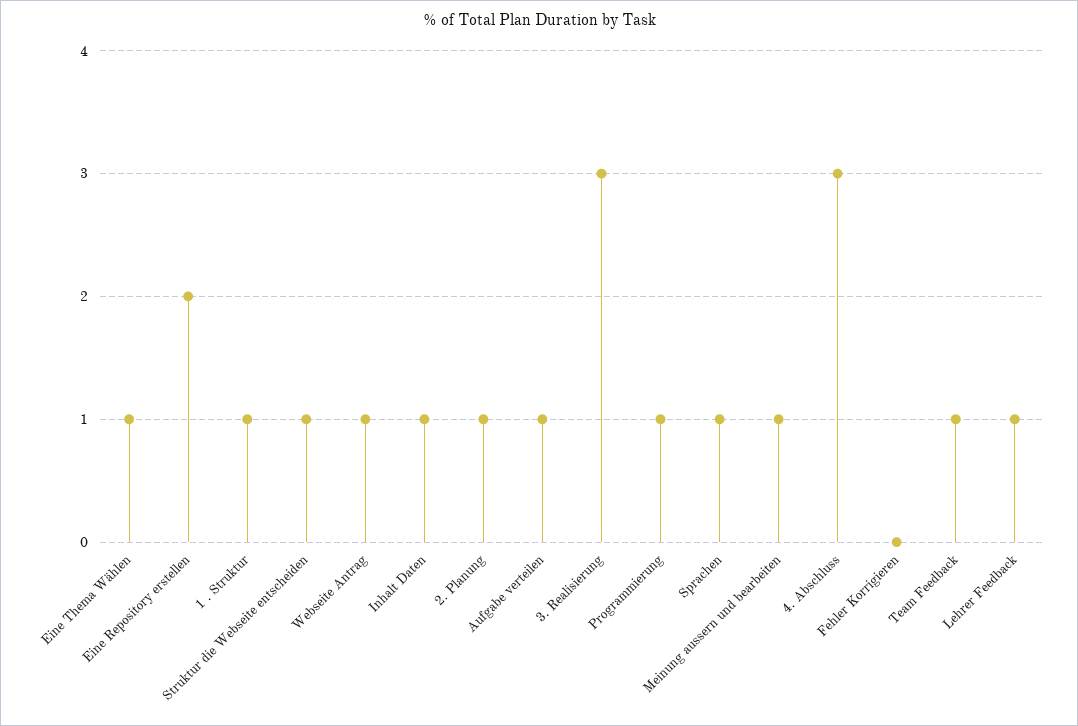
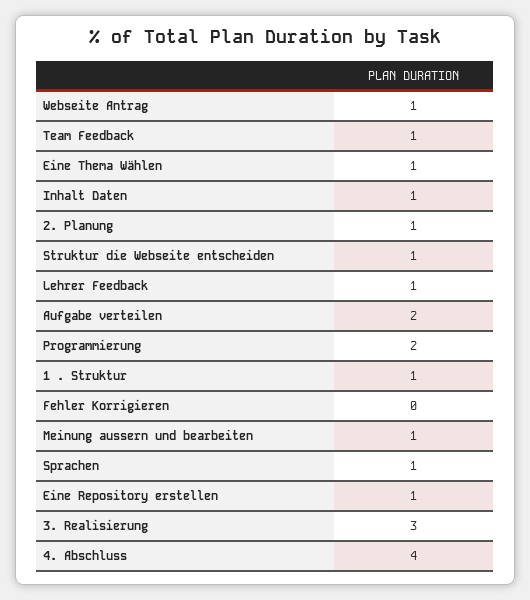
Eine Repository erstellen: 2 -> 1
Aufgabe verteilen: 1 -> 2
Programmierung: 1 -> 2
4. Abschluss: 3 -> 4

